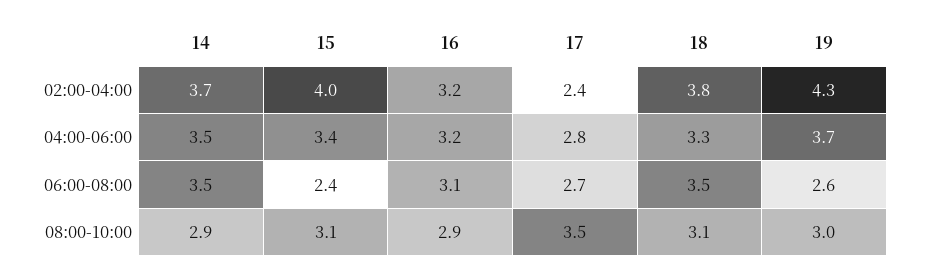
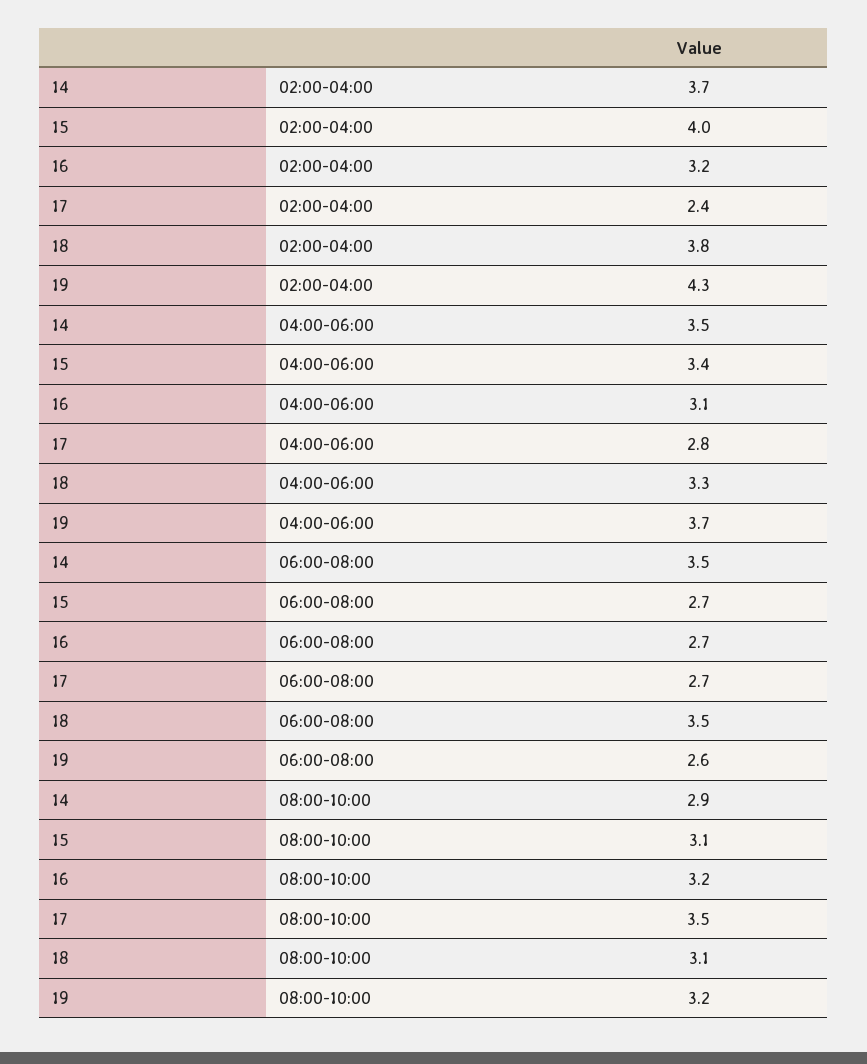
16, 04:00-06:00: 3.2 -> 3.1
15, 06:00-08:00: 2.4 -> 2.7
16, 06:00-08:00: 3.1 -> 2.7
16, 08:00-10:00: 2.9 -> 3.2
19, 08:00-10:00: 3 -> 3.2

